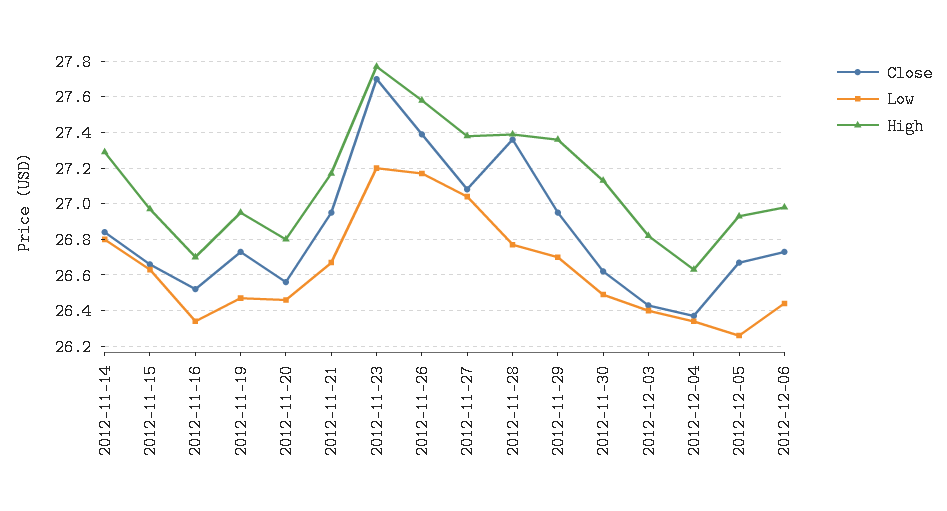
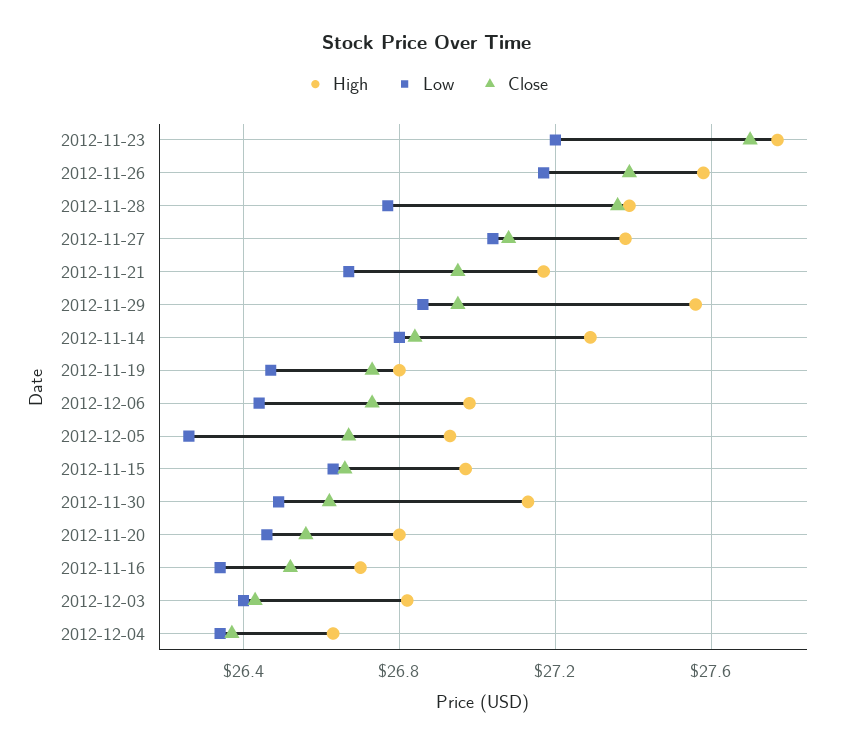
High, 2012-11-19: 26.95 -> 26.8
Low, 2012-11-29: 26.7 -> 26.85
High, 2012-11-29: 27.35 -> 27.55

